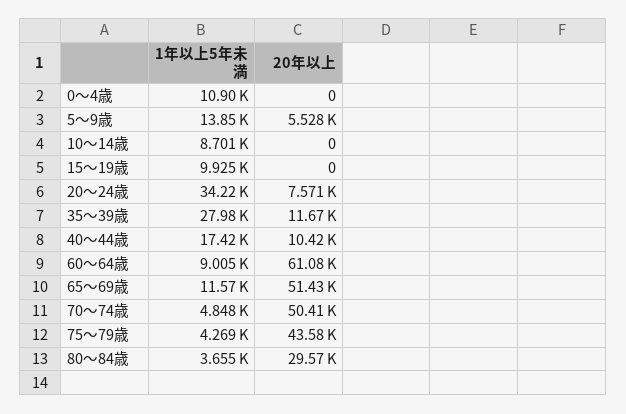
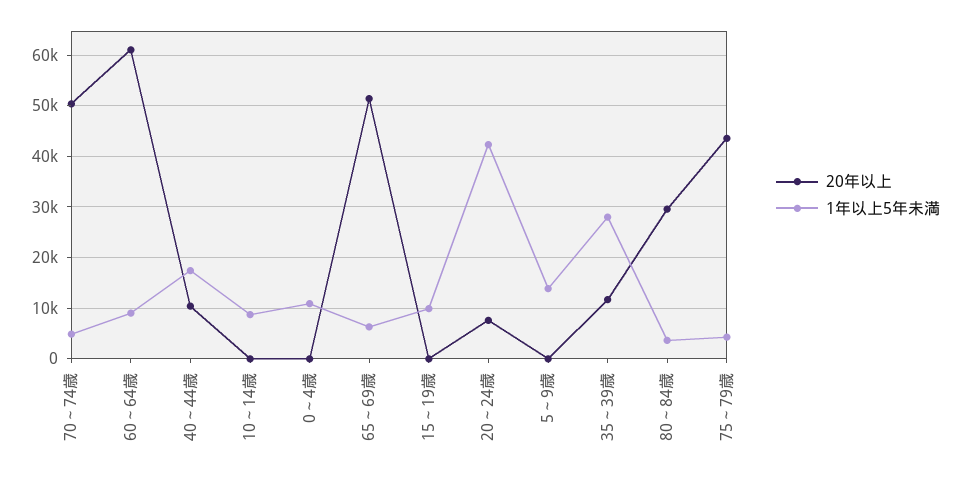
20年以上, 5～9歳: 5528 -> 0
1年以上5年未満, 20～24歳: 34220 -> 42000
1年以上5年未満, 65～69歳: 11570 -> 6000

